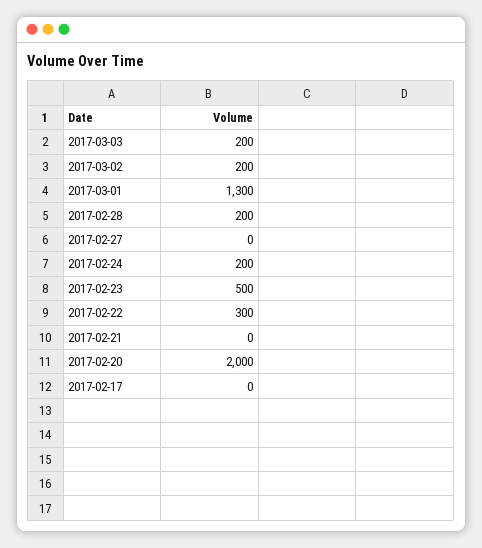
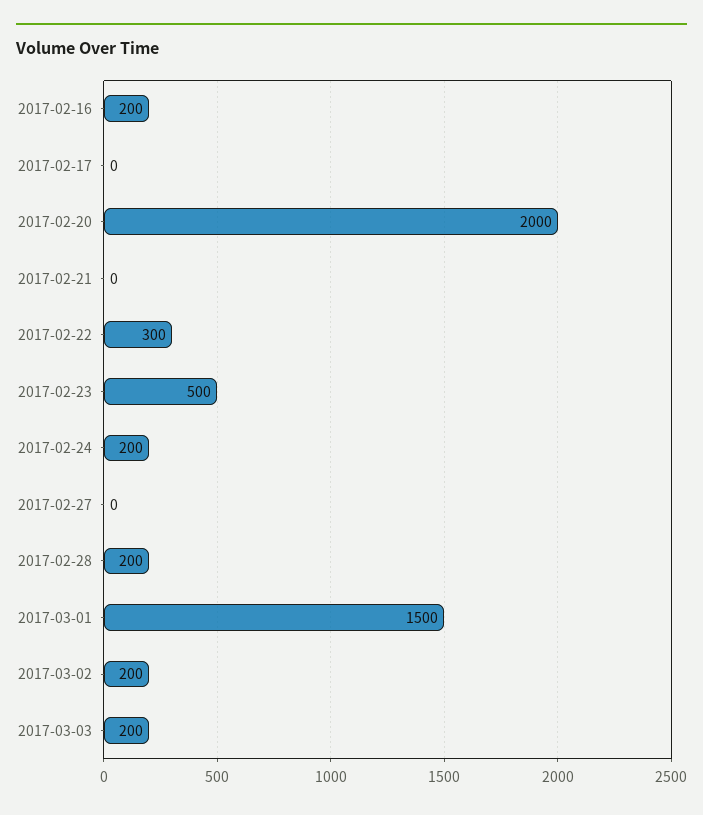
2017-03-01: 1300 -> 1500
2017-02-16: none -> 200

